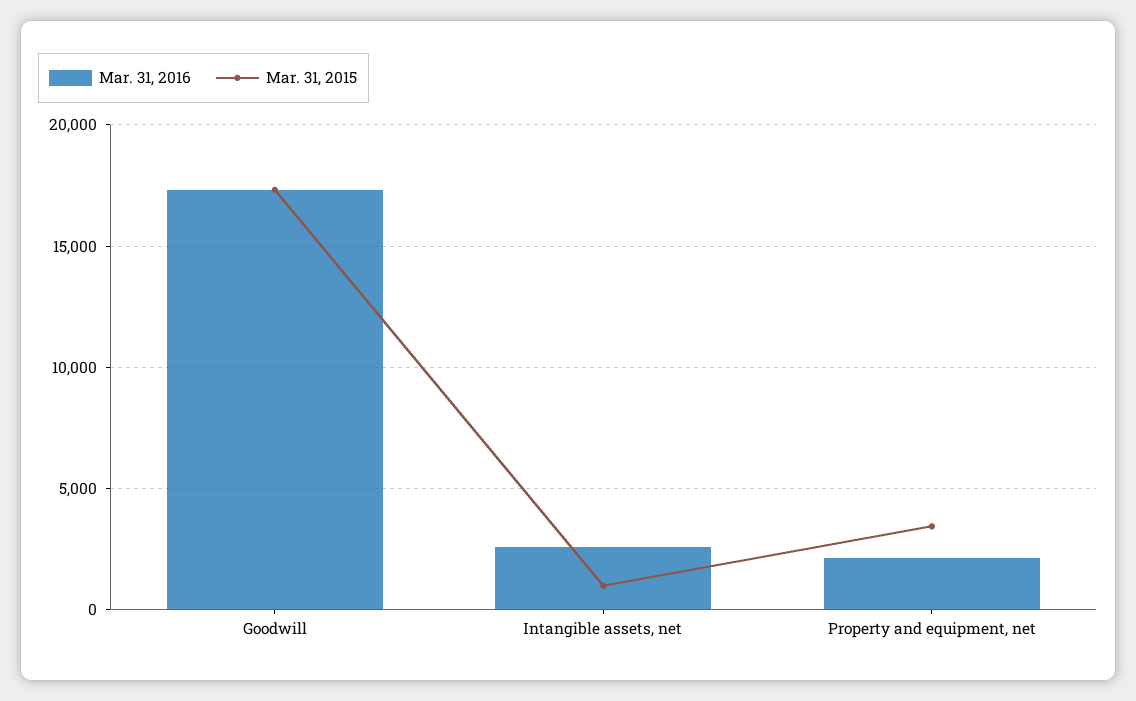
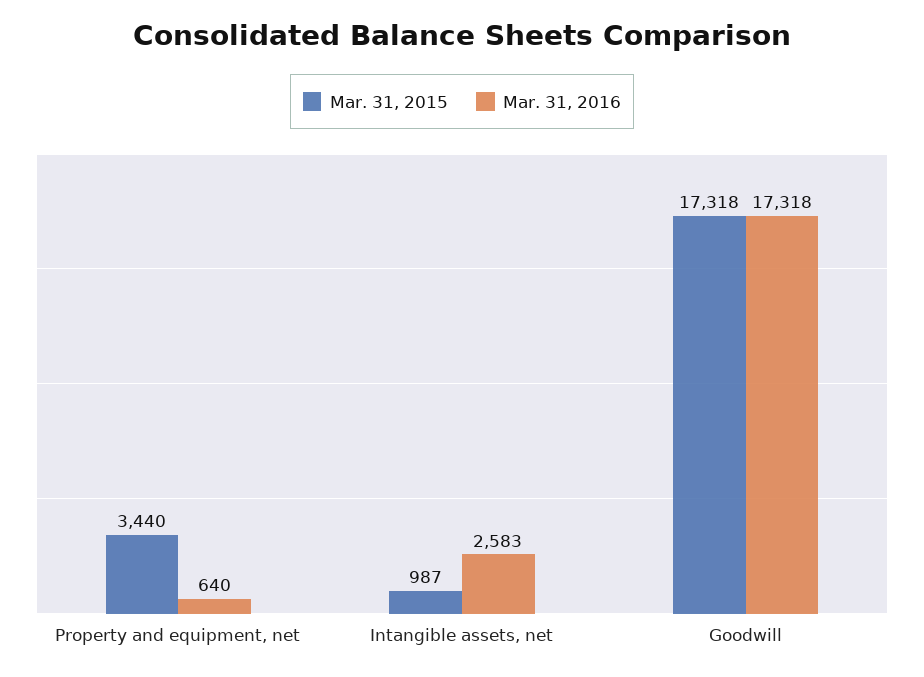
Mar. 31, 2016, Property and equipment, net: 2000 -> 640

